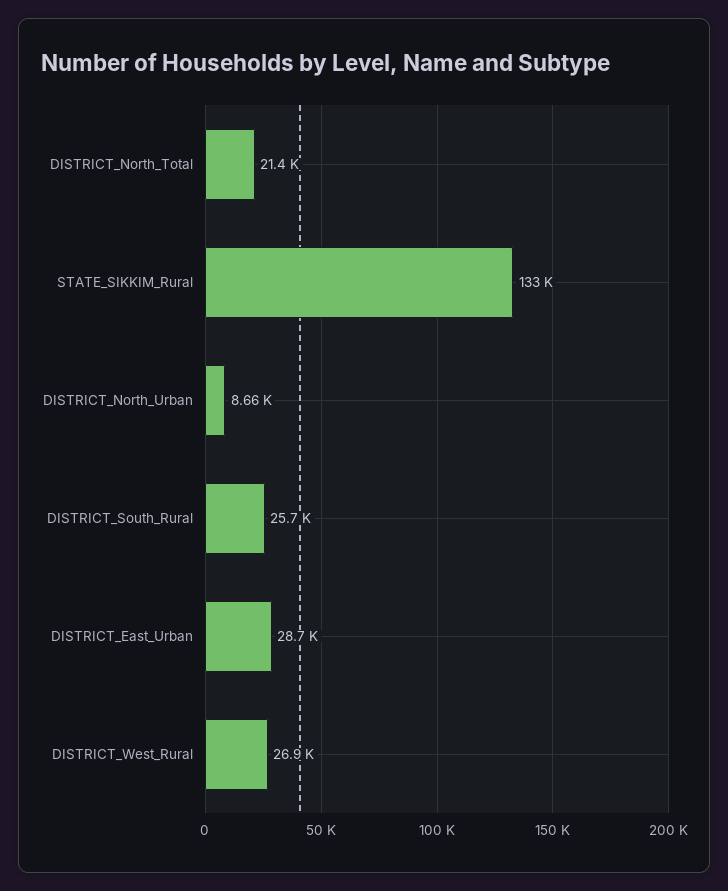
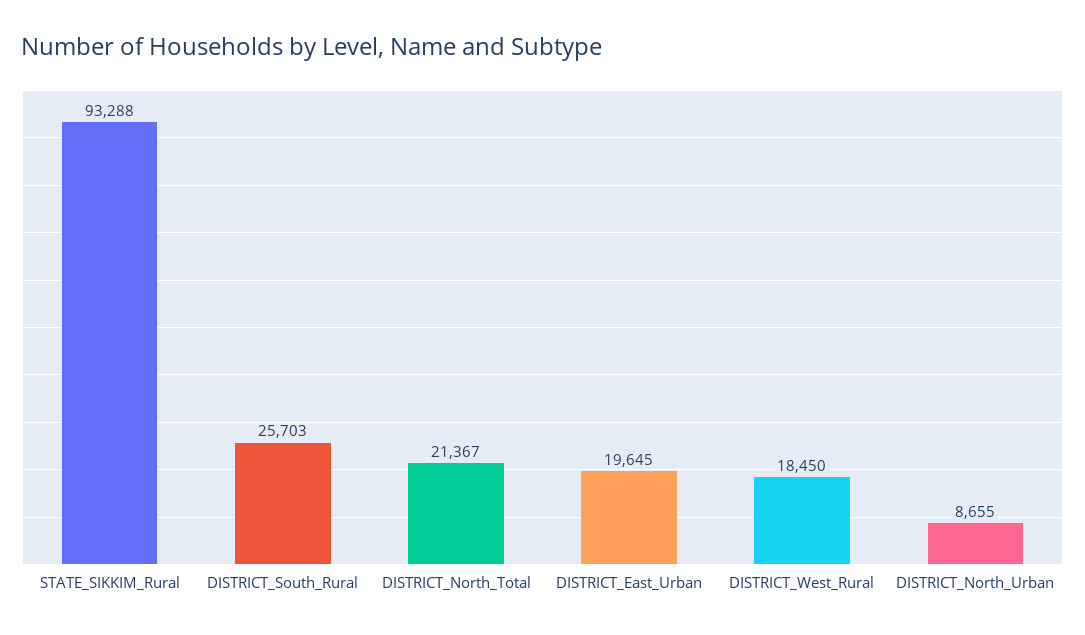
STATE_SIKKIM_Rural: 133000 -> 93288
DISTRICT_East_Urban: 28700 -> 19645
DISTRICT_West_Rural: 26900 -> 18450

